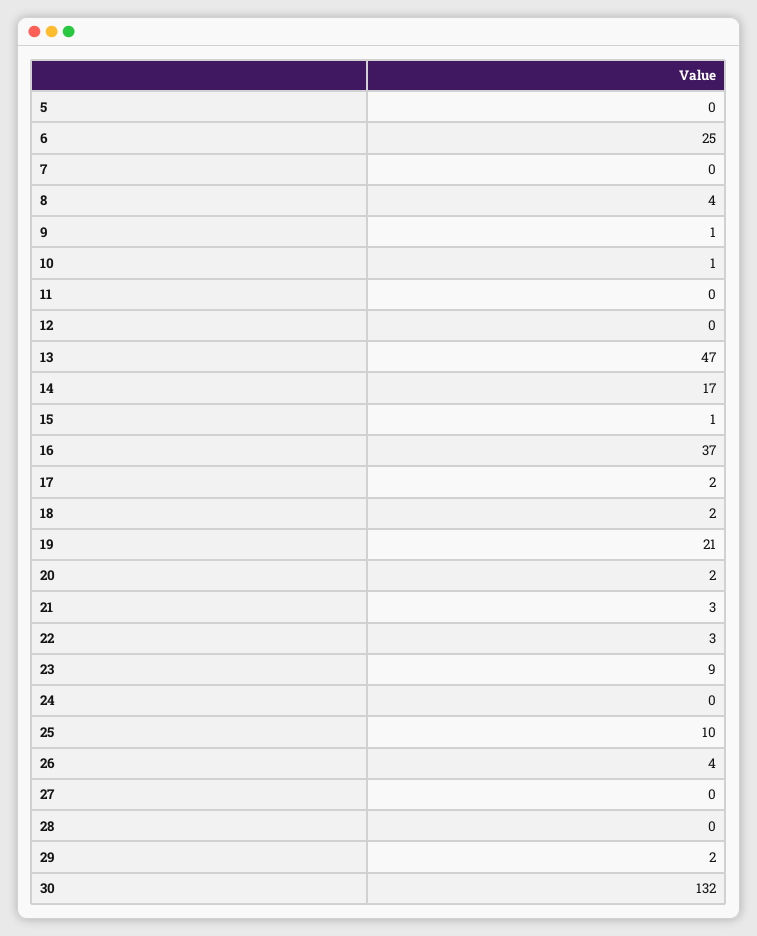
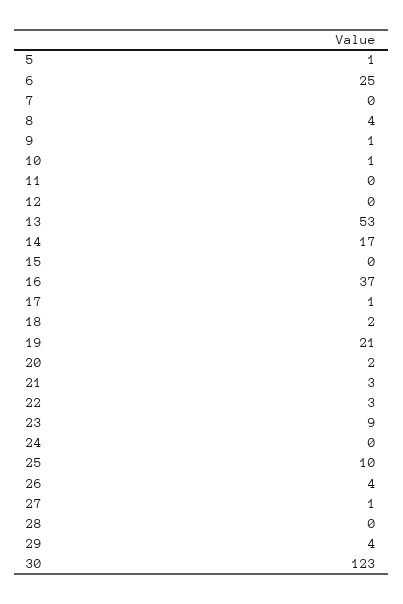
5: 0 -> 1
13: 47 -> 53
15: 1 -> 0
17: 2 -> 1
27: 0 -> 1
29: 2 -> 4
30: 132 -> 123

